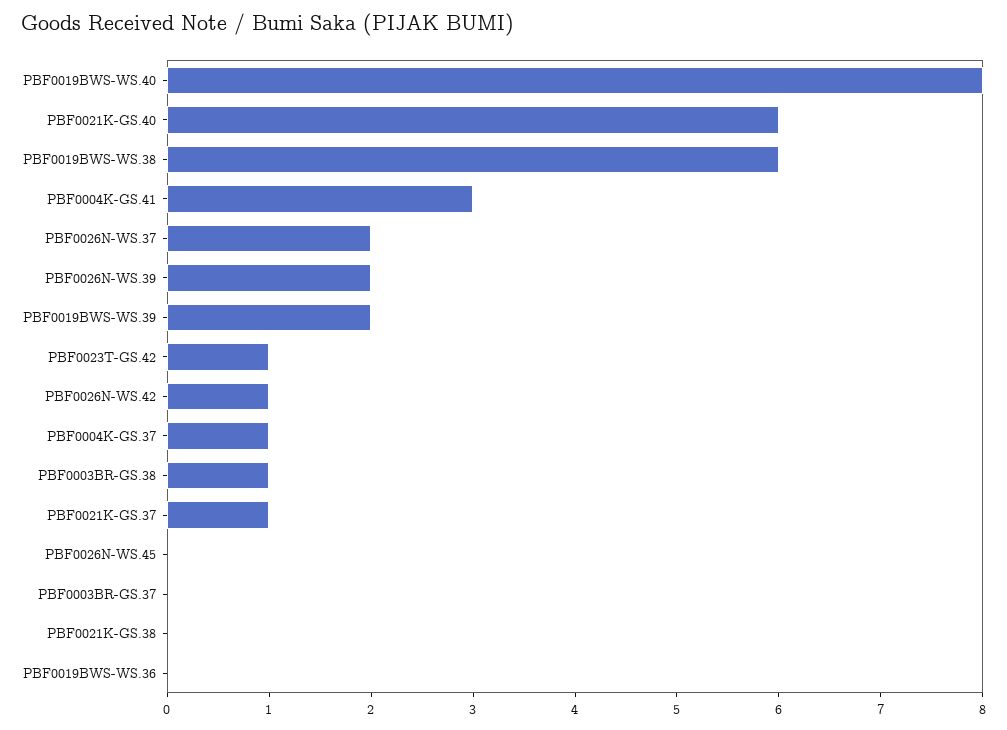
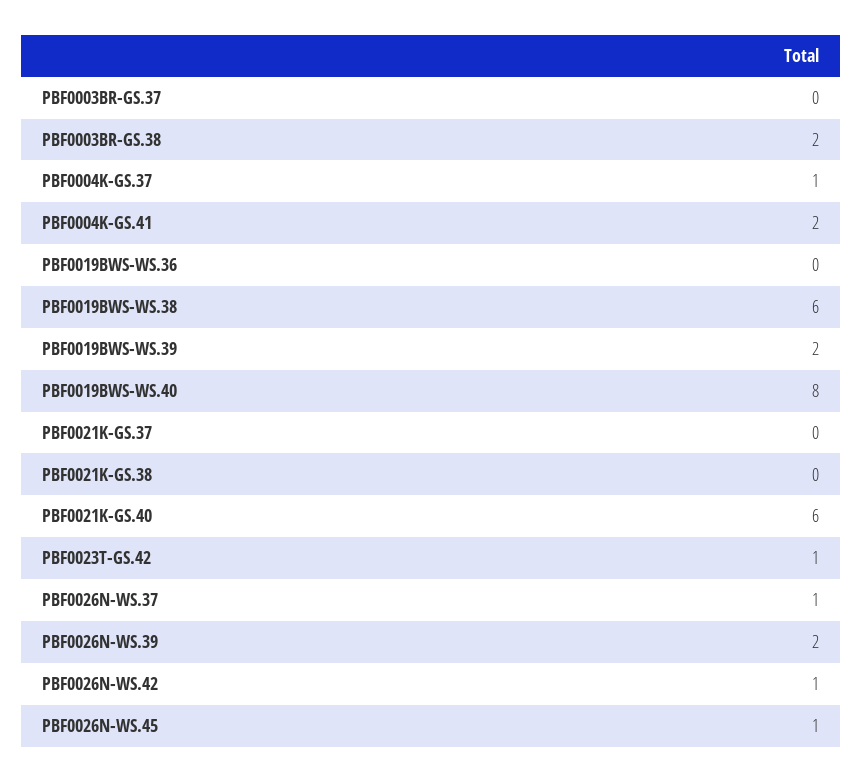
PBF0004K-GS.41: 3 -> 2
PBF0026N-WS.37: 2 -> 1
PBF0003BR-GS.38: 1 -> 2
PBF0021K-GS.37: 1 -> 0
PBF0026N-WS.45: 0 -> 1

